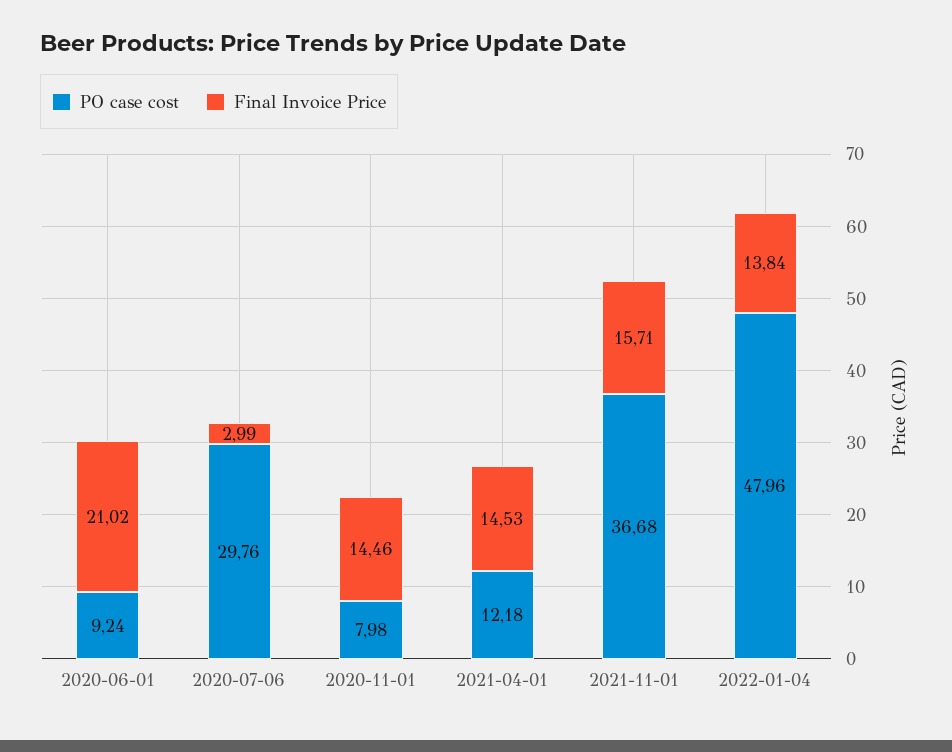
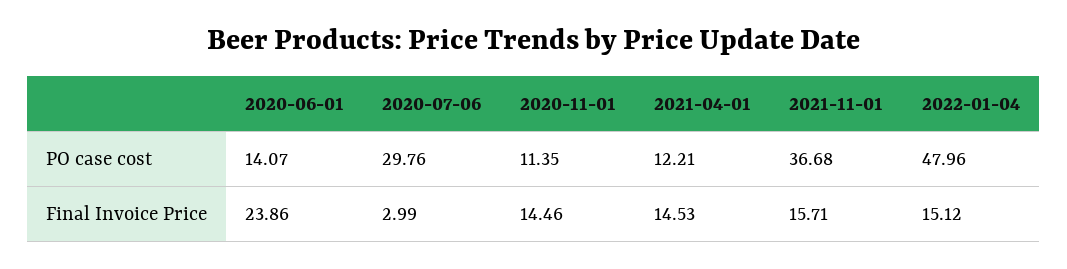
PO case cost, 2020-06-01: 9.24 -> 14.07
Final Invoice Price, 2020-06-01: 21.02 -> 23.86
PO case cost, 2020-11-01: 7.98 -> 11.35
PO case cost, 2021-04-01: 12.18 -> 12.21
Final Invoice Price, 2022-01-04: 13.84 -> 15.12

